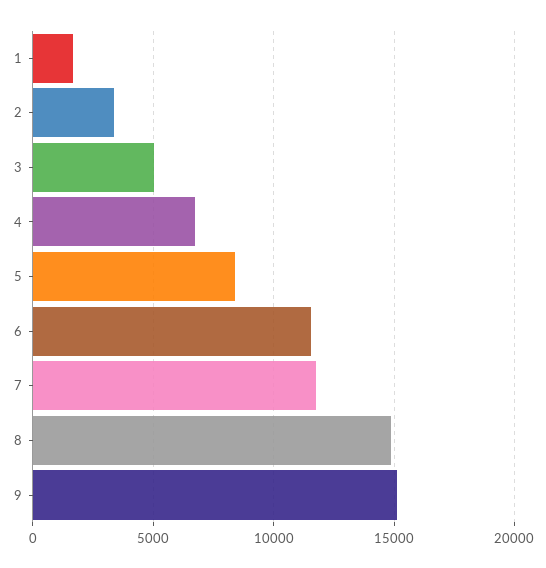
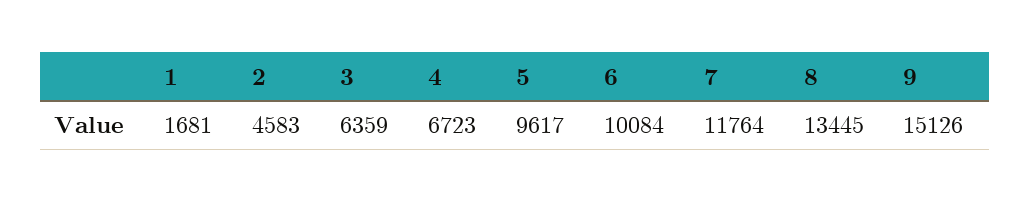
2: 3500 -> 4583
3: 5000 -> 6359
5: 8500 -> 9617
6: 11500 -> 10084
8: 15000 -> 13445

